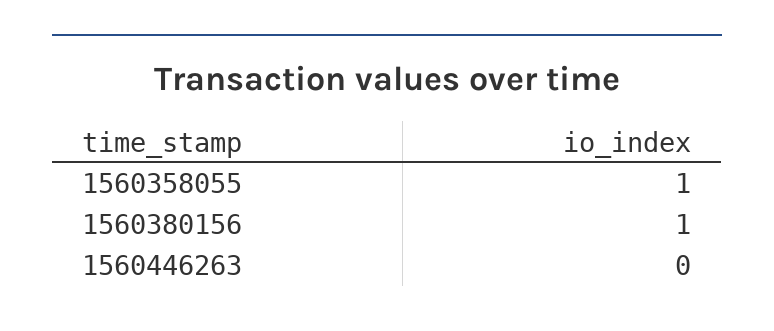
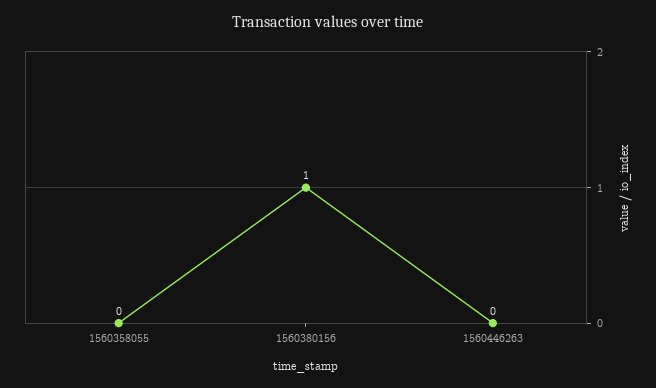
1560358055: 1 -> 0

